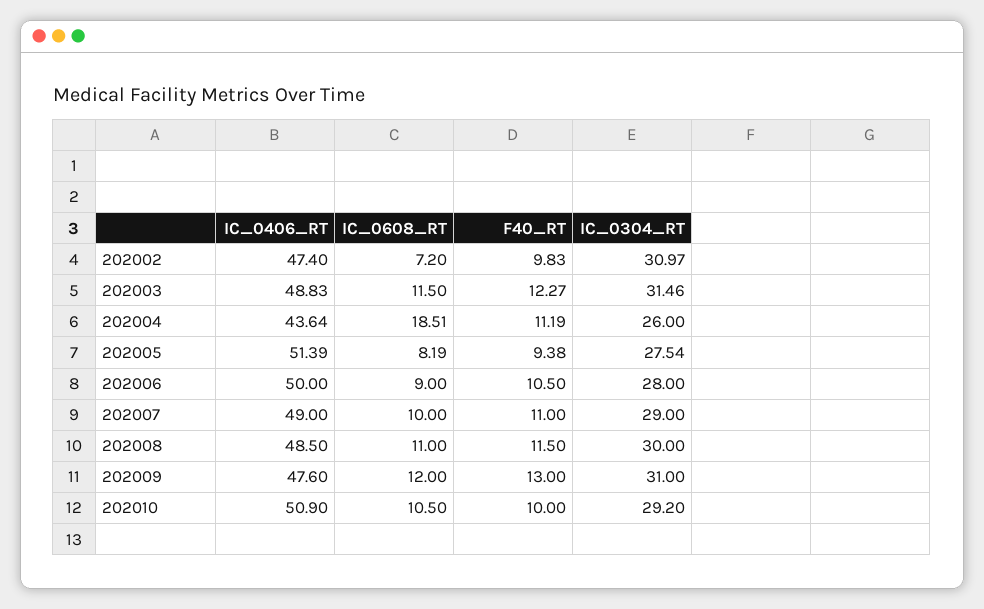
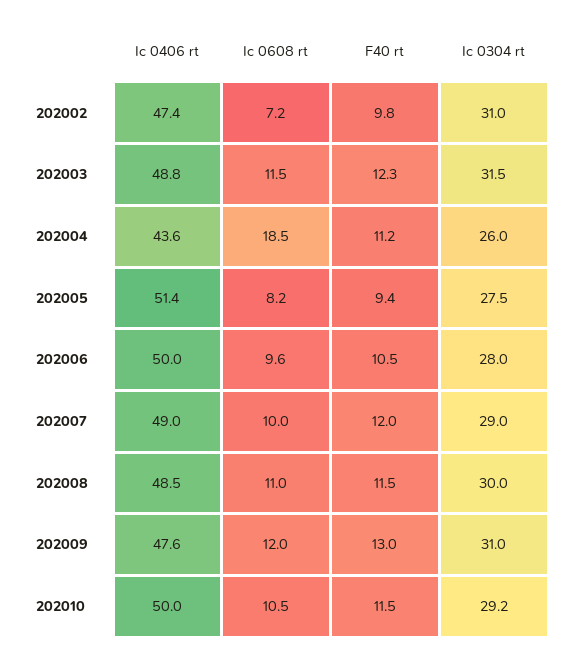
IC_0608_RT, 202006: 9 -> 9.6
F40_RT, 202007: 11 -> 12
IC_0406_RT, 202010: 50.9 -> 50
F40_RT, 202010: 10 -> 11.5

